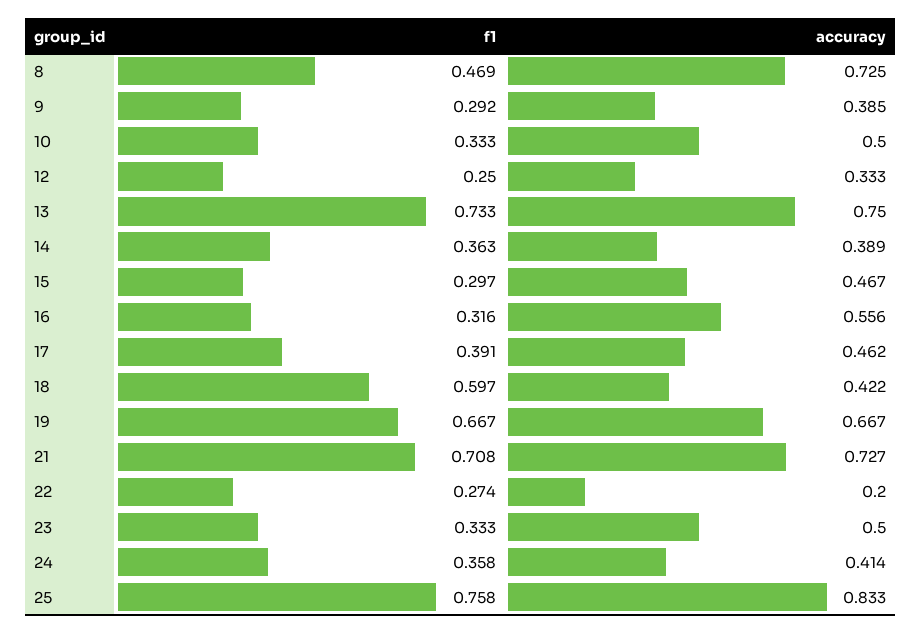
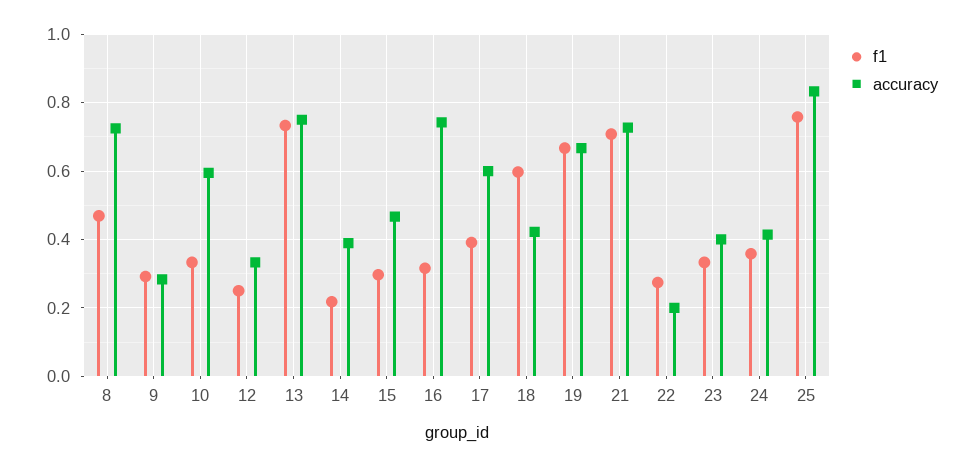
accuracy, 9: 0.385 -> 0.28
accuracy, 10: 0.5 -> 0.6
f1, 14: 0.363 -> 0.22
accuracy, 16: 0.556 -> 0.74
accuracy, 17: 0.462 -> 0.6
accuracy, 23: 0.5 -> 0.4

